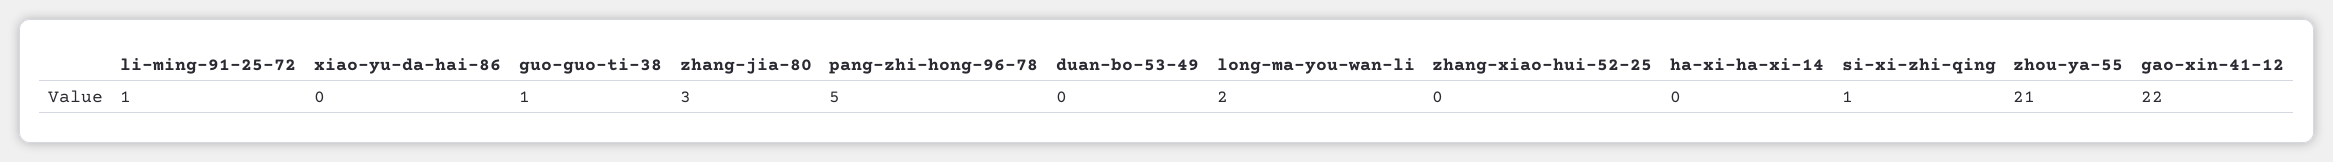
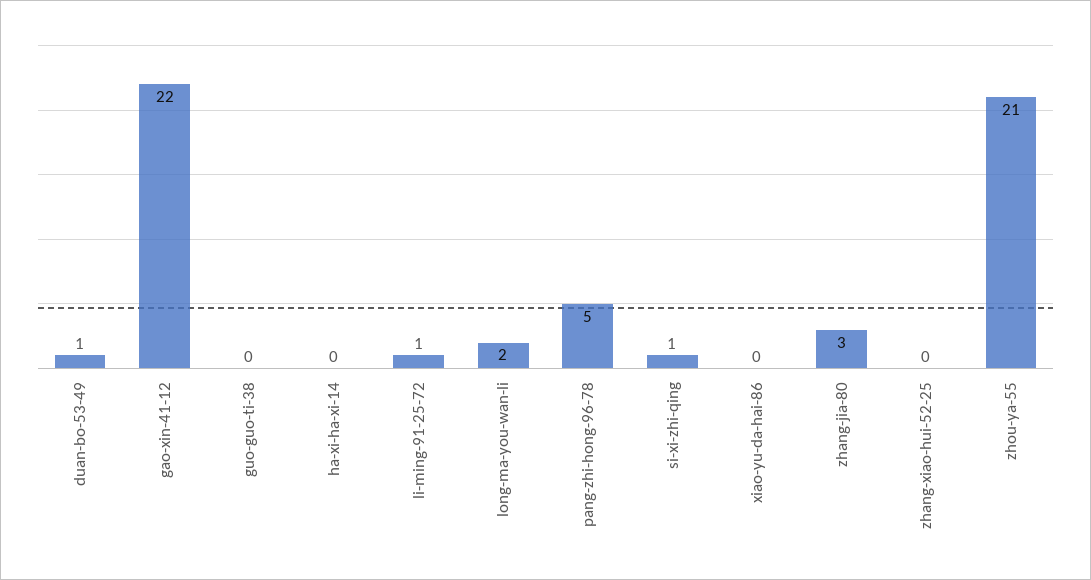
guo-guo-ti-38: 1 -> 0
duan-bo-53-49: 0 -> 1

